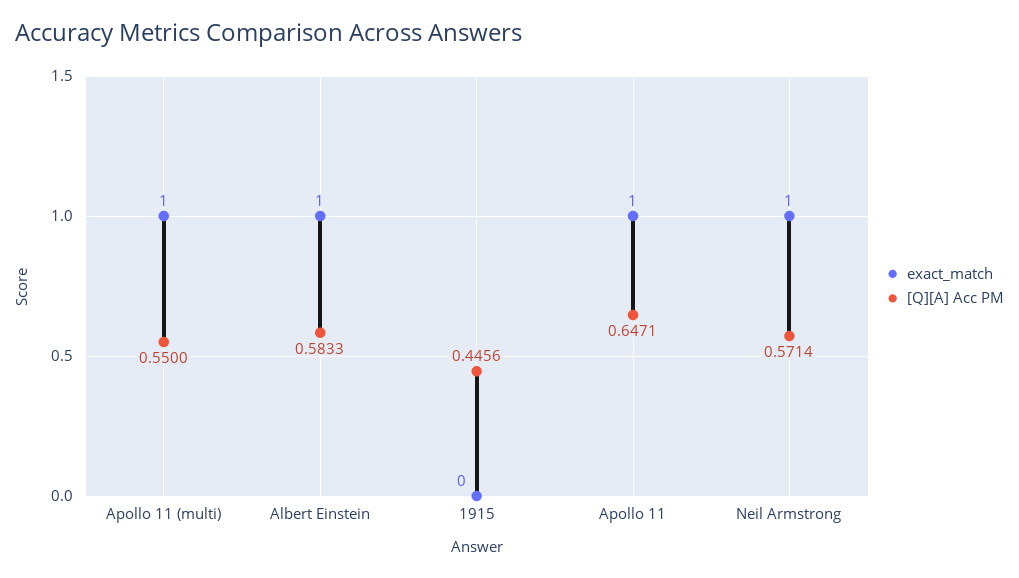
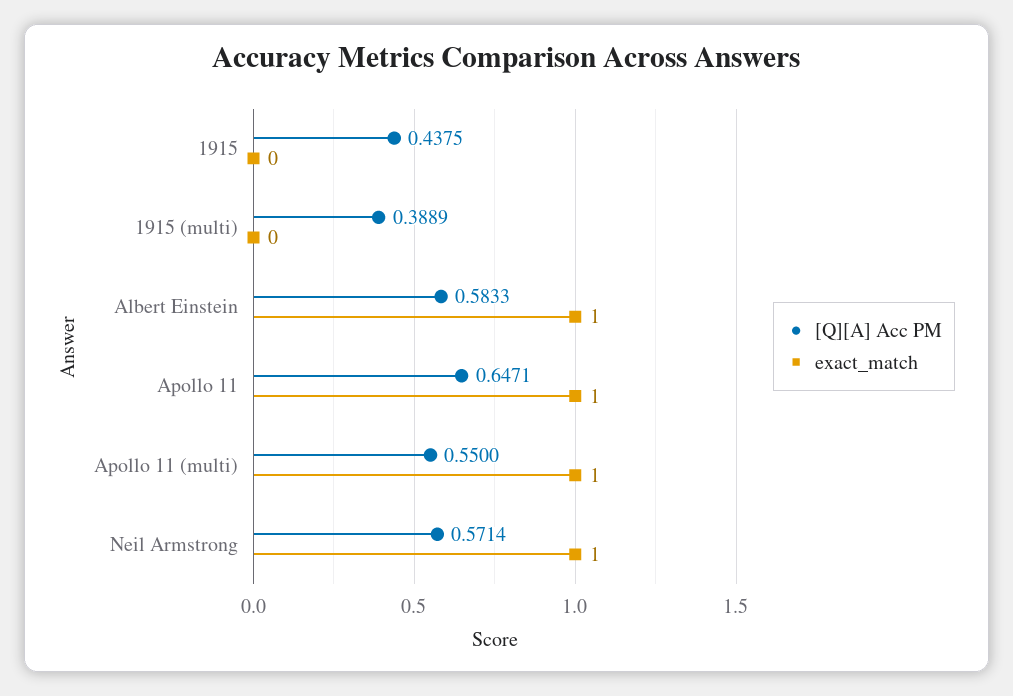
[Q][A] Acc PM, 1915: 0.4456 -> 0.4375
[Q][A] Acc PM, 1915 (multi): none -> 0.3889
exact_match, 1915 (multi): none -> 0

